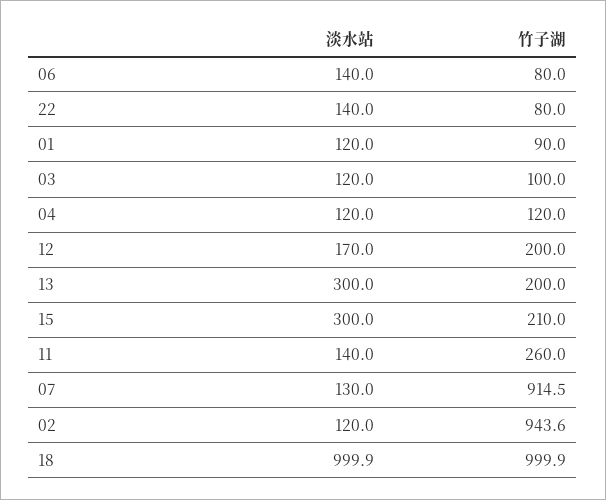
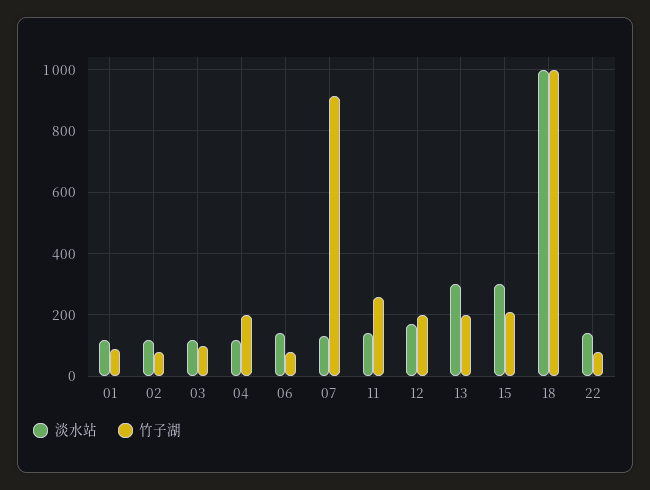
竹子湖, 04: 120 -> 200
竹子湖, 02: 943.6 -> 80

